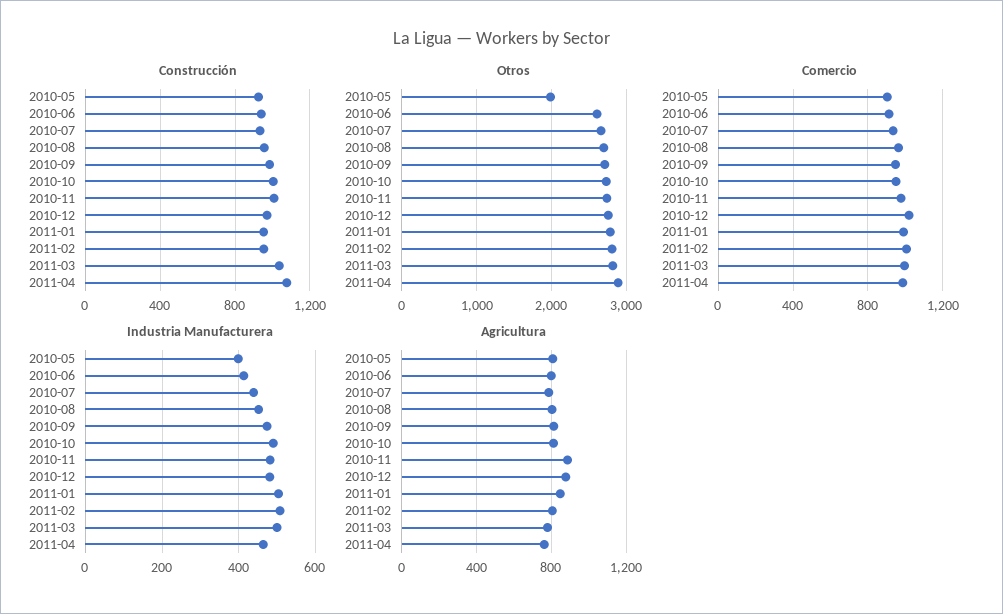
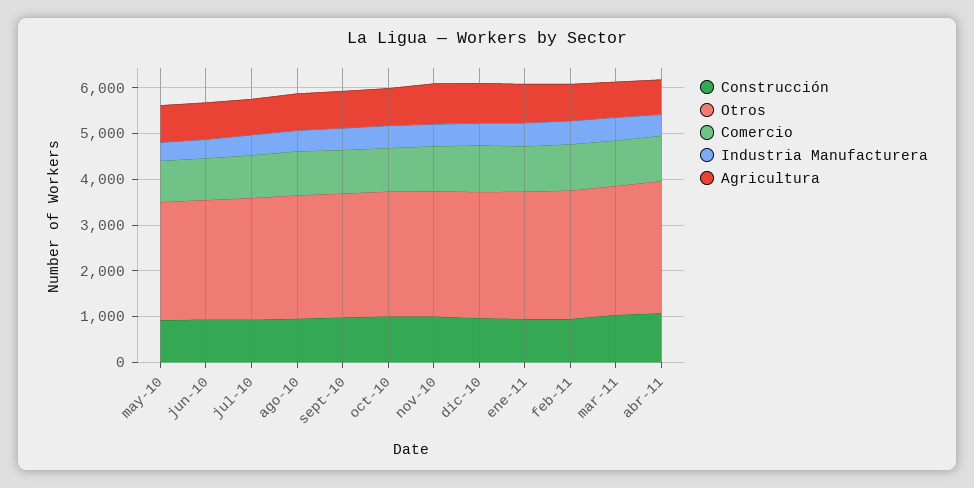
Otros, 2010-05: 2000 -> 2600

